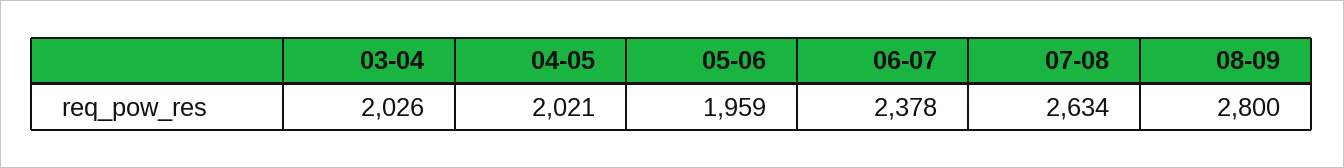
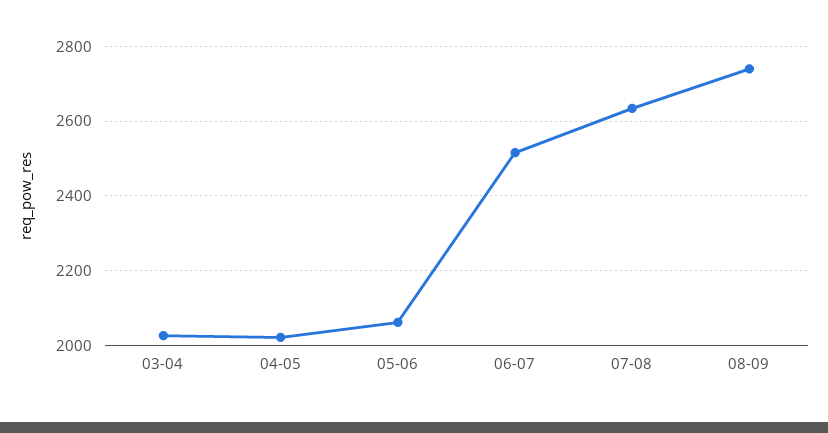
05-06: 1959 -> 2060
06-07: 2378 -> 2520
08-09: 2800 -> 2740

